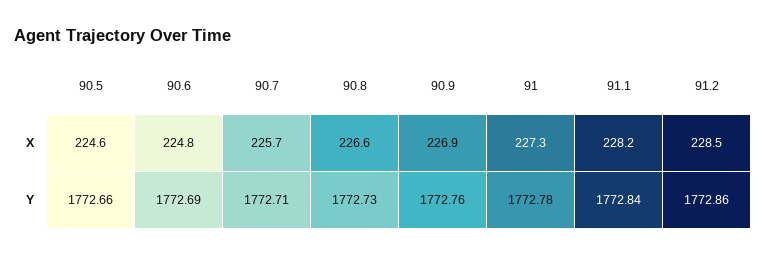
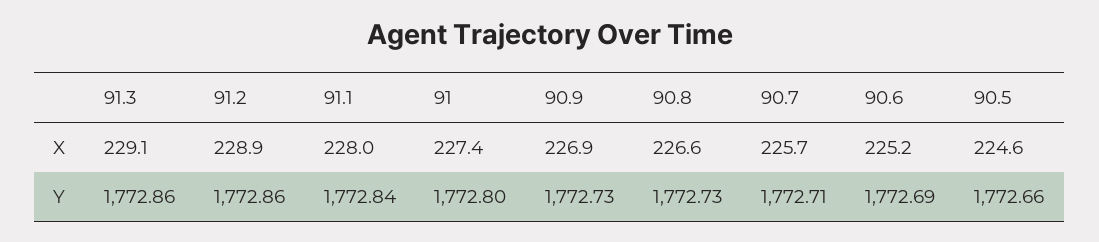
90.6, X: 224.8 -> 225.2
91, X: 227.3 -> 227.4
91.1, X: 228.2 -> 228
91.2, X: 228.5 -> 228.9
90.9, Y: 1772.76 -> 1772.73
91, Y: 1772.78 -> 1772.8
91.3, X: none -> 229.1
91.3, Y: none -> 1772.86

